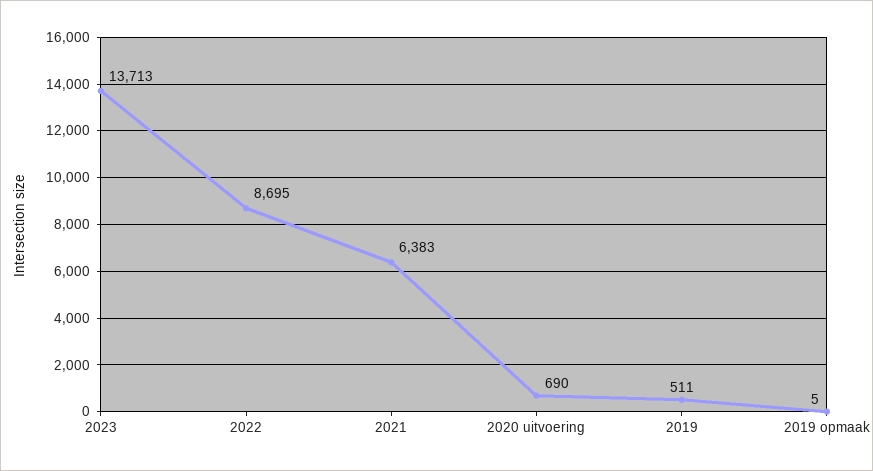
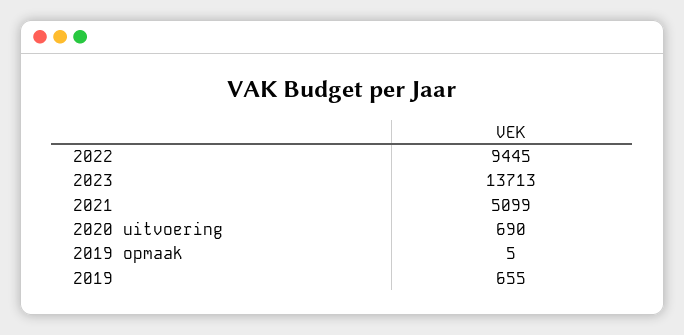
2022: 8695 -> 9445
2021: 6383 -> 5099
2019: 511 -> 655

